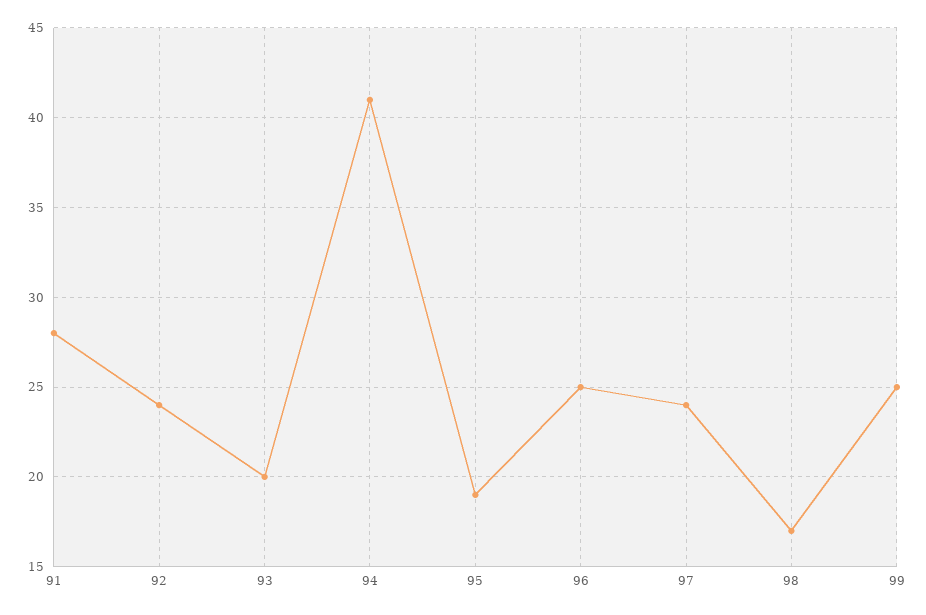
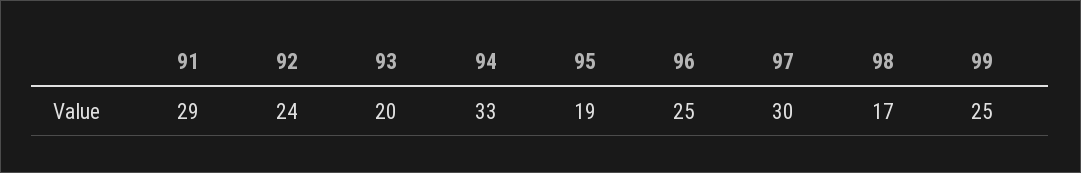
91: 28 -> 29
94: 41 -> 33
97: 24 -> 30

